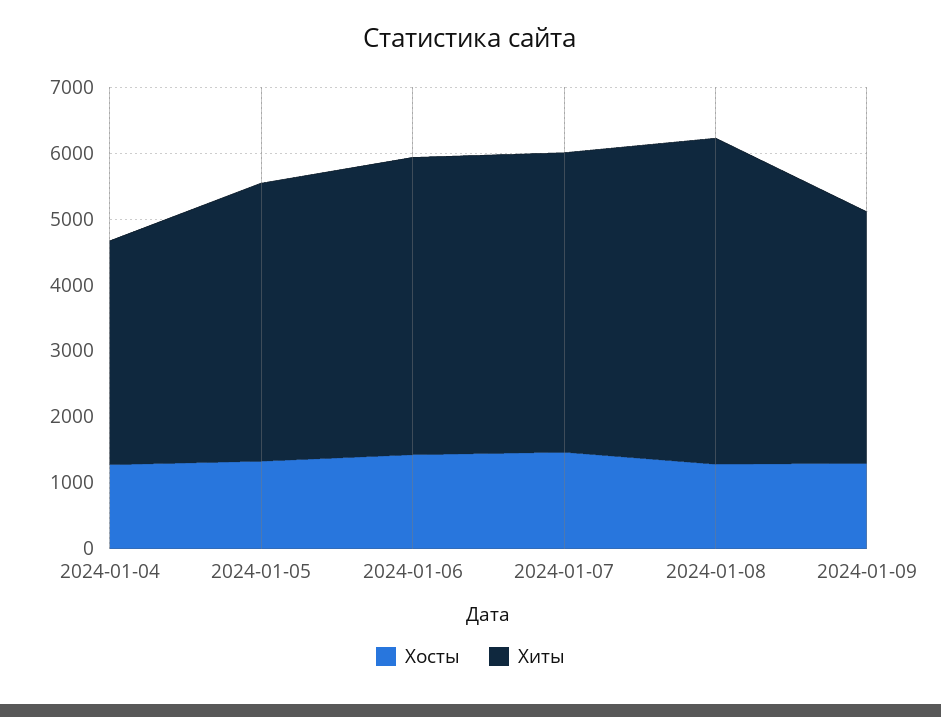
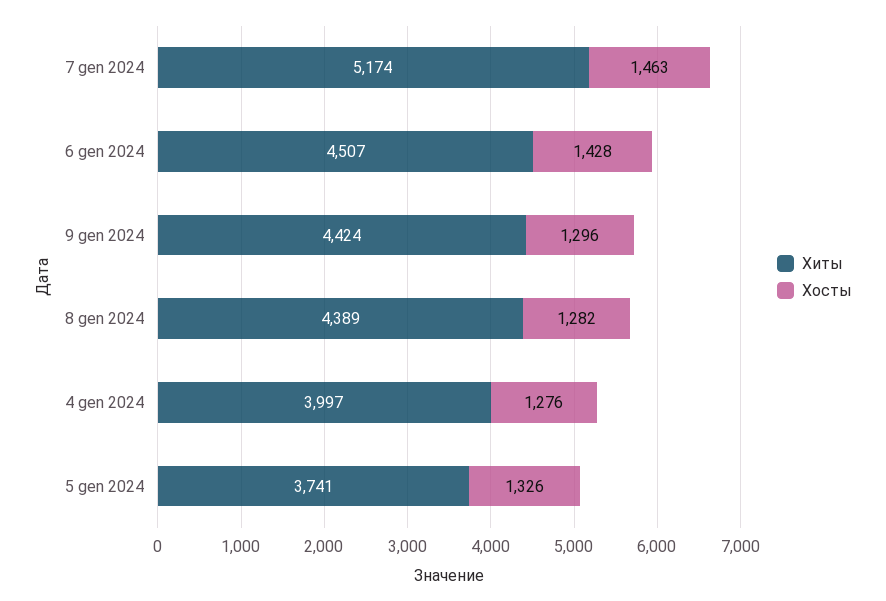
Хиты, 2024-01-04: 3400 -> 3997
Хиты, 2024-01-05: 4200 -> 3741
Хиты, 2024-01-07: 4600 -> 5174
Хиты, 2024-01-08: 5000 -> 4389
Хиты, 2024-01-09: 3800 -> 4424

